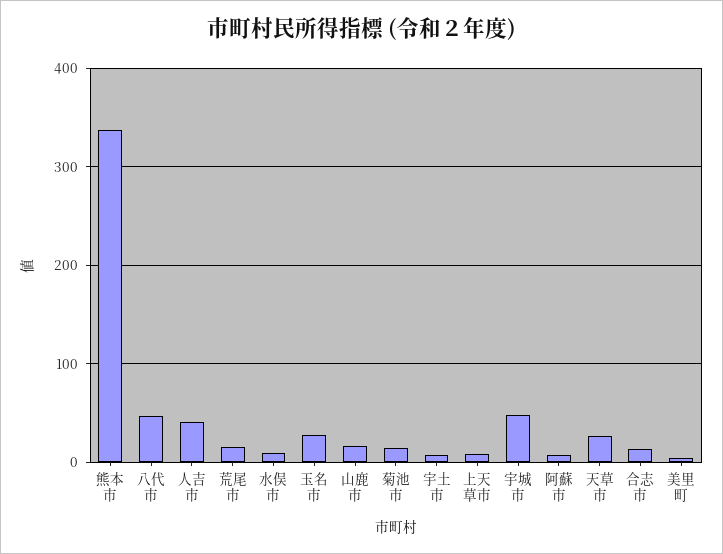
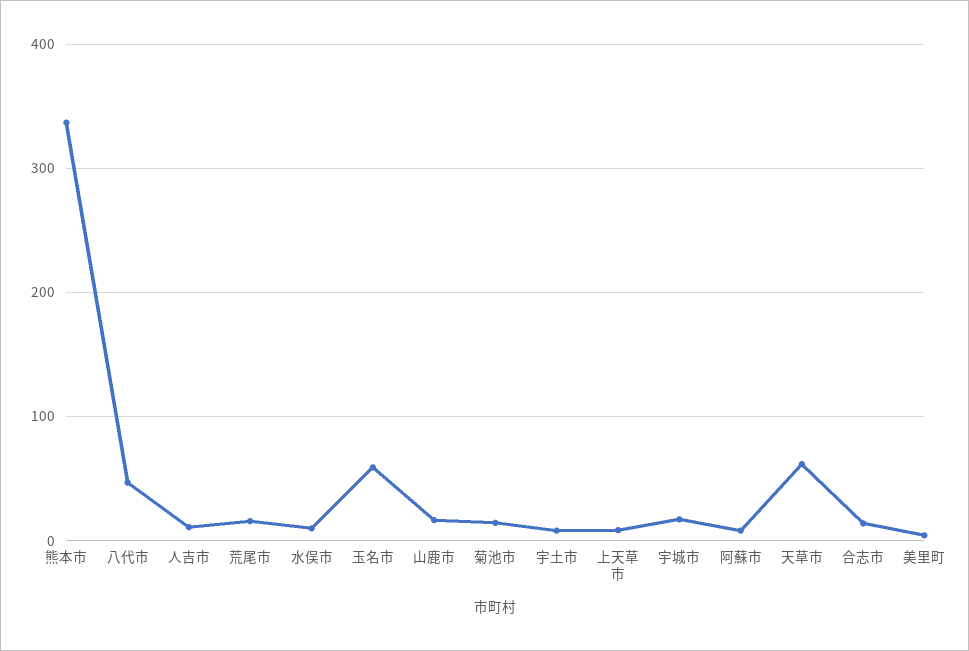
人吉市: 40 -> 10
玉名市: 30 -> 60
宇城市: 50 -> 20
天草市: 30 -> 60

